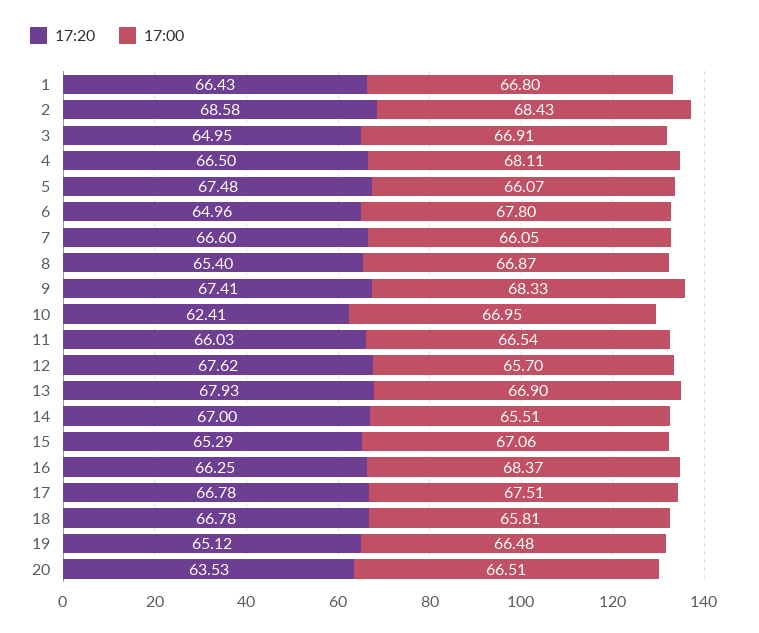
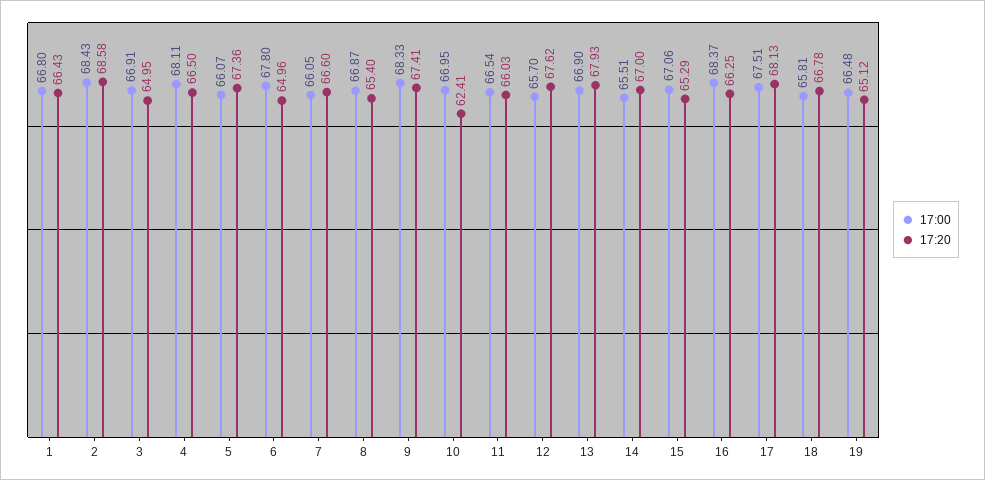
17:20, 5: 67.48 -> 67.36
17:20, 17: 66.78 -> 68.13
17:20, 20: 63.53 -> none
17:00, 20: 66.51 -> none

